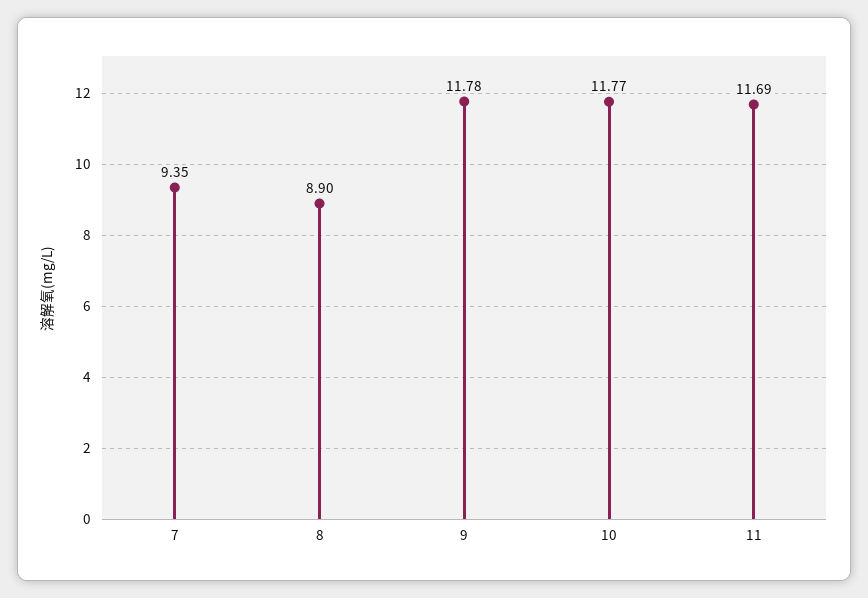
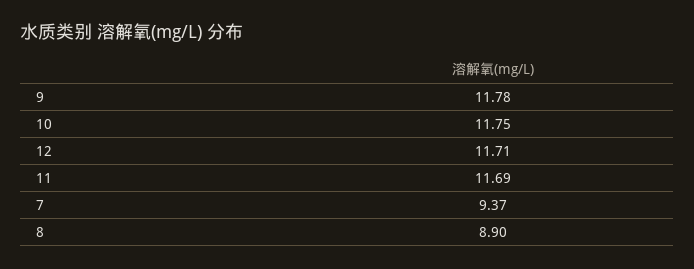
7: 9.35 -> 9.37
10: 11.77 -> 11.75
12: none -> 11.71

